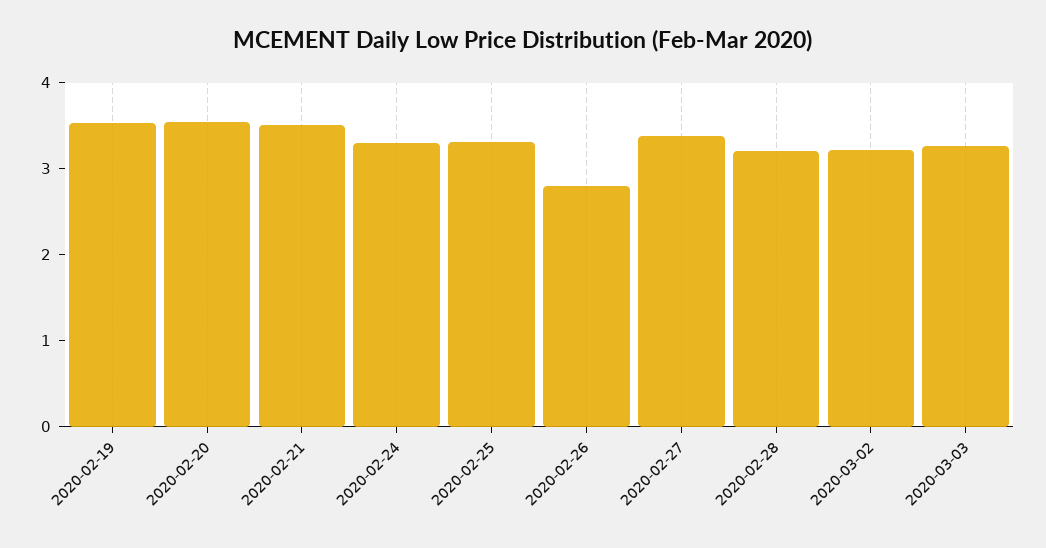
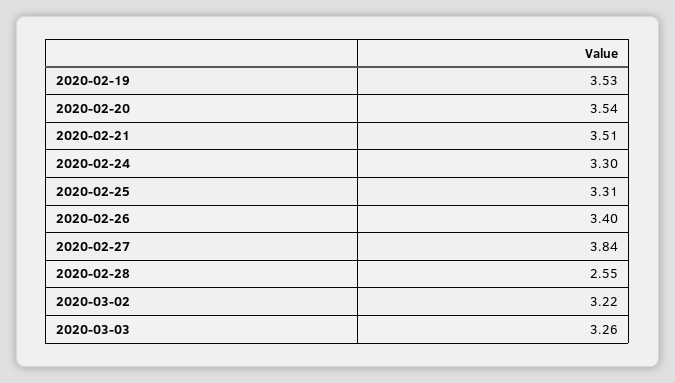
2020-02-26: 2.8 -> 3.4
2020-02-27: 3.4 -> 3.84
2020-02-28: 3.2 -> 2.55

